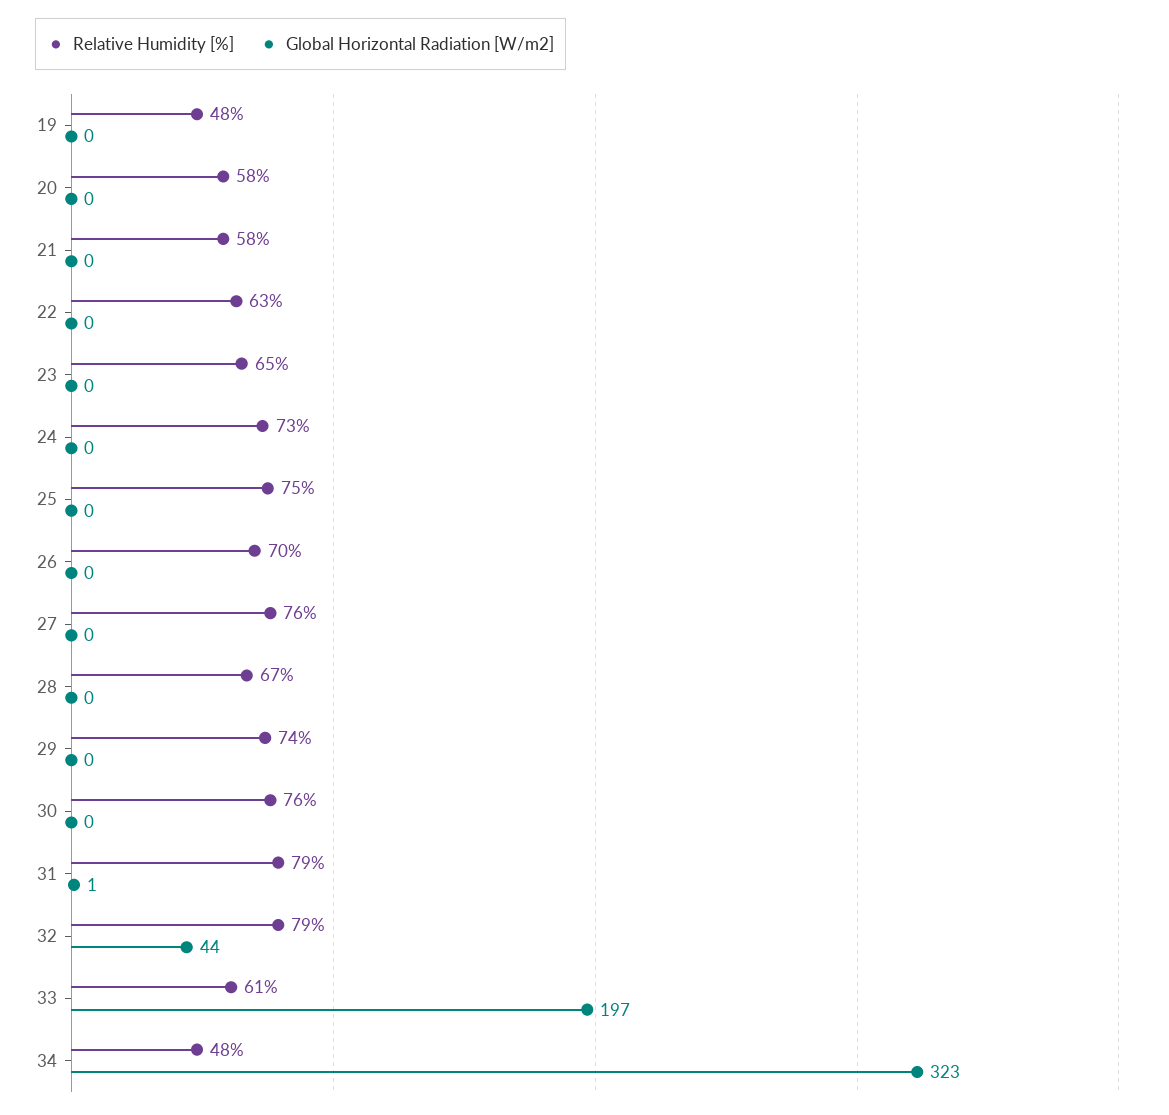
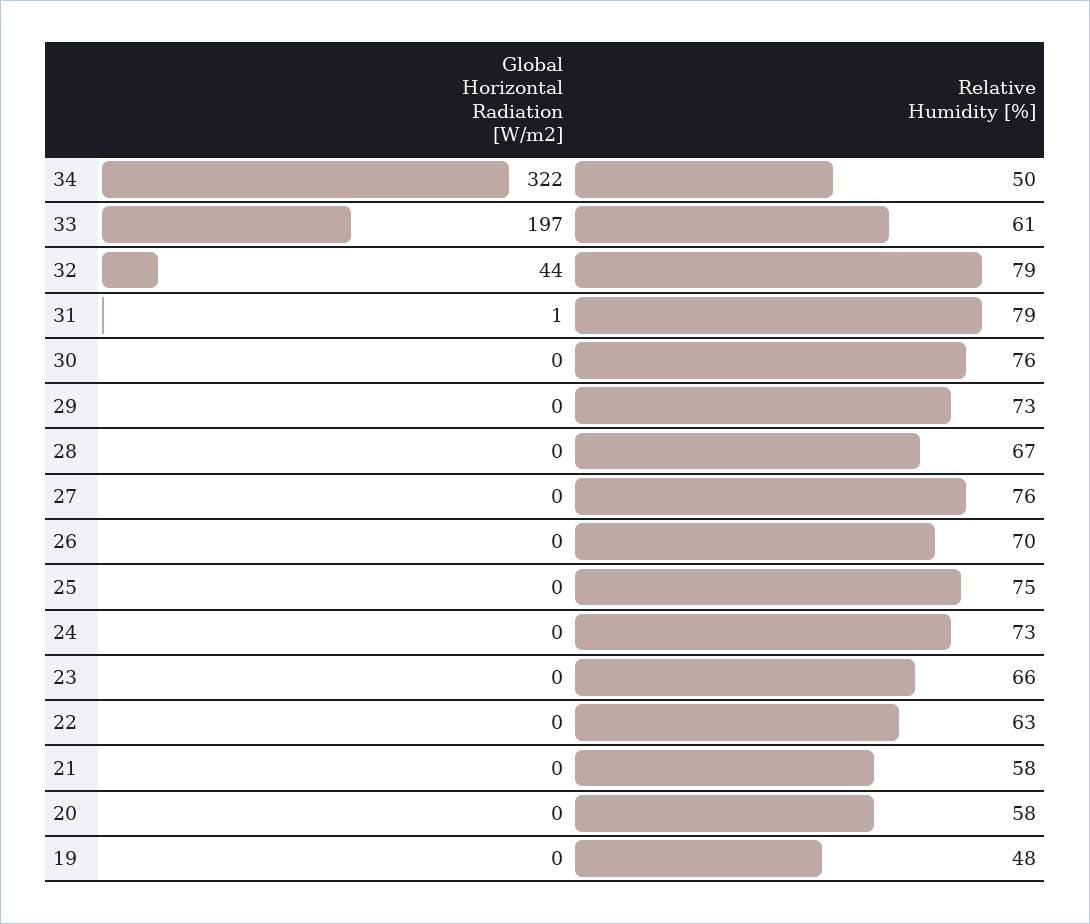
Relative Humidity [%], 23: 65 -> 66
Relative Humidity [%], 29: 74 -> 73
Relative Humidity [%], 34: 48 -> 50
Global Horizontal Radiation [W/m2], 34: 323 -> 322

